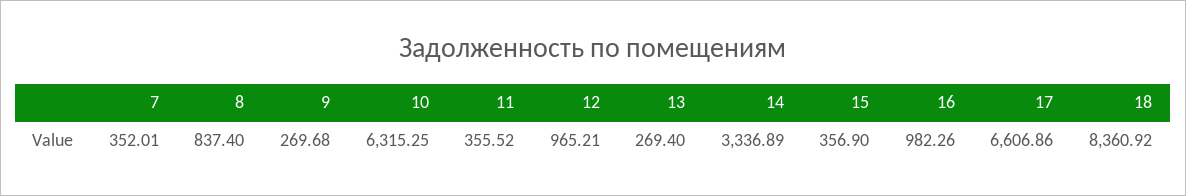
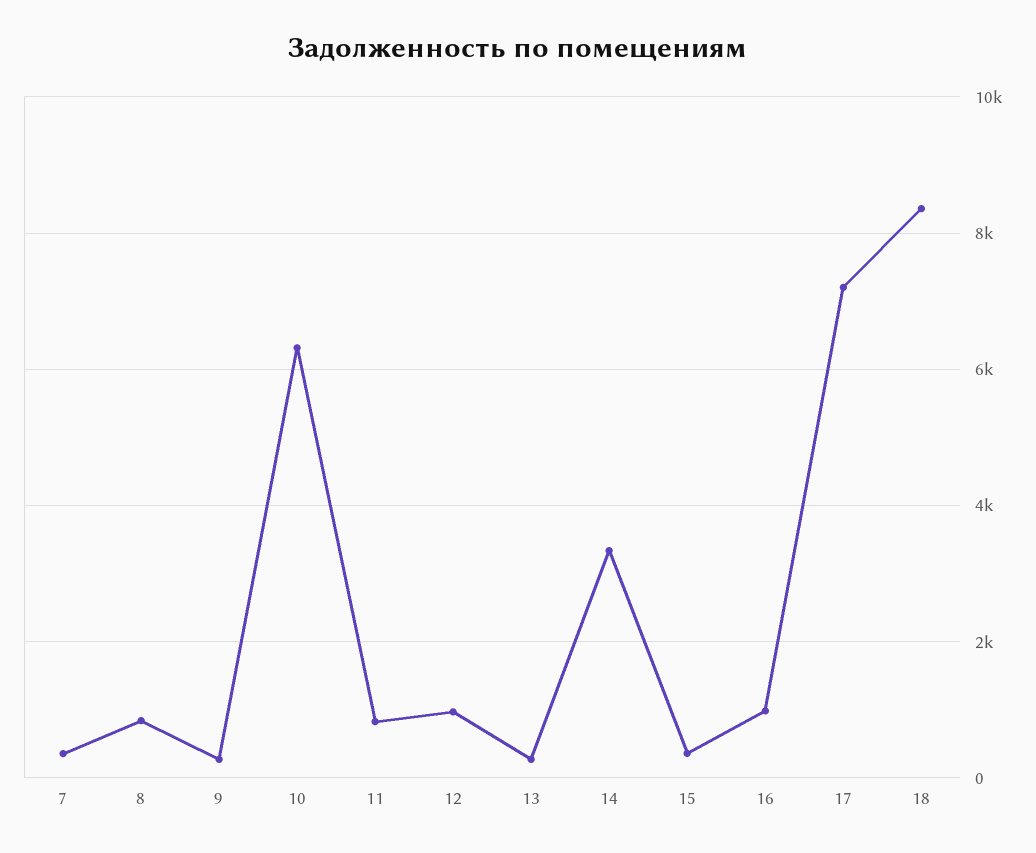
11: 355.52 -> 800
17: 6606.86 -> 7200

